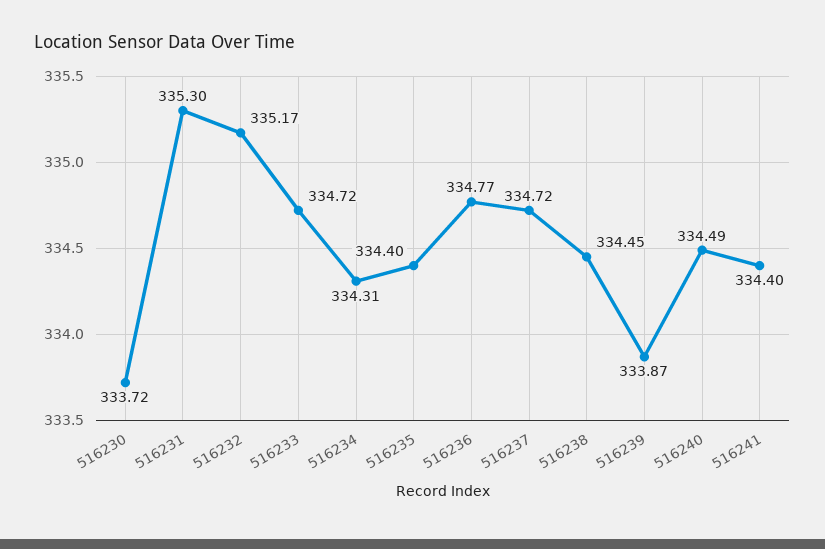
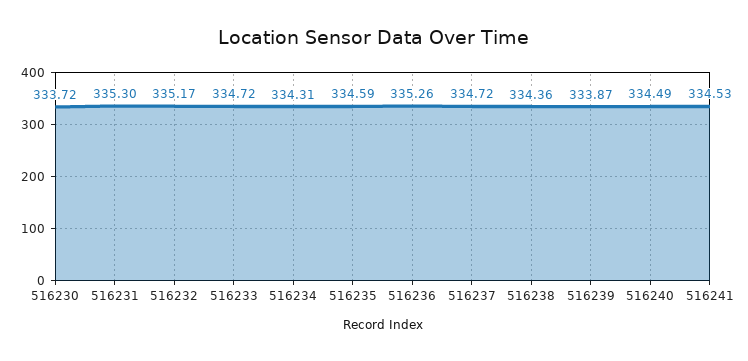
516235: 334.4 -> 334.59
516236: 334.77 -> 335.26
516238: 334.45 -> 334.36
516241: 334.4 -> 334.53

